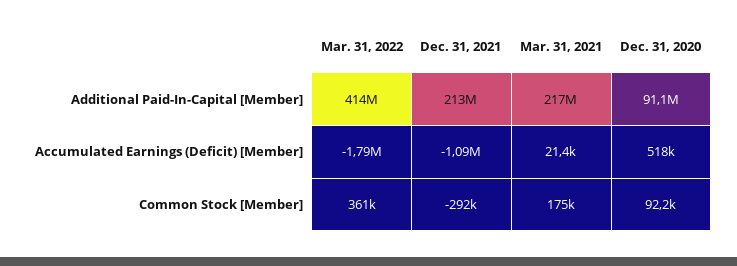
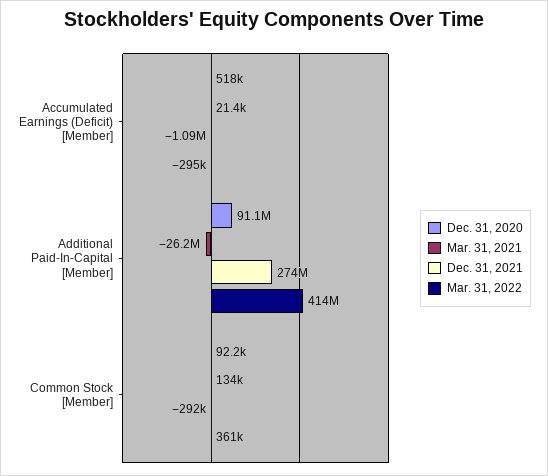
Dec. 31, 2021, Additional Paid-In-Capital [Member]: 213000000 -> 274000000
Mar. 31, 2021, Additional Paid-In-Capital [Member]: 217000000 -> -26200000
Mar. 31, 2022, Accumulated Earnings (Deficit) [Member]: -1790000 -> -295000
Mar. 31, 2021, Common Stock [Member]: 175000 -> 134000

